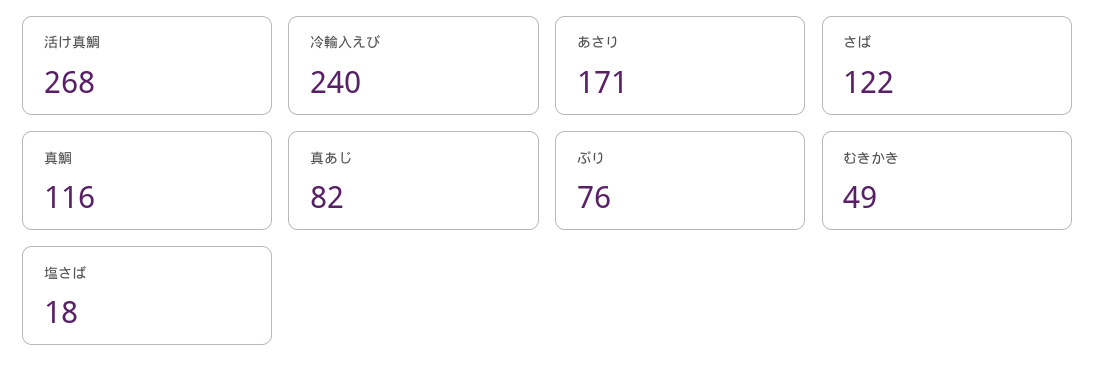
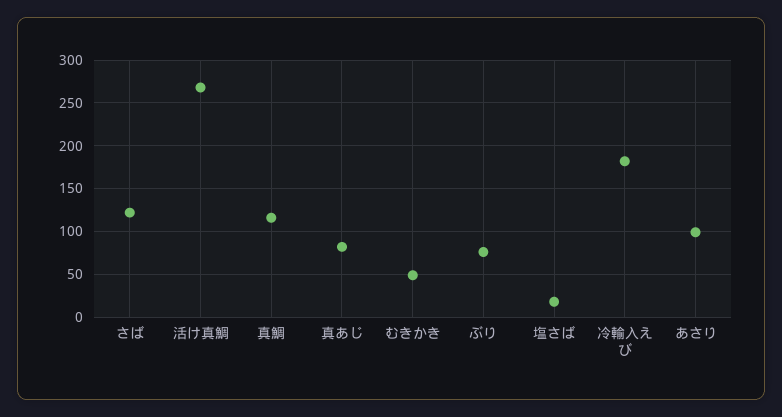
冷輸入えび: 240 -> 180
あさり: 171 -> 100

